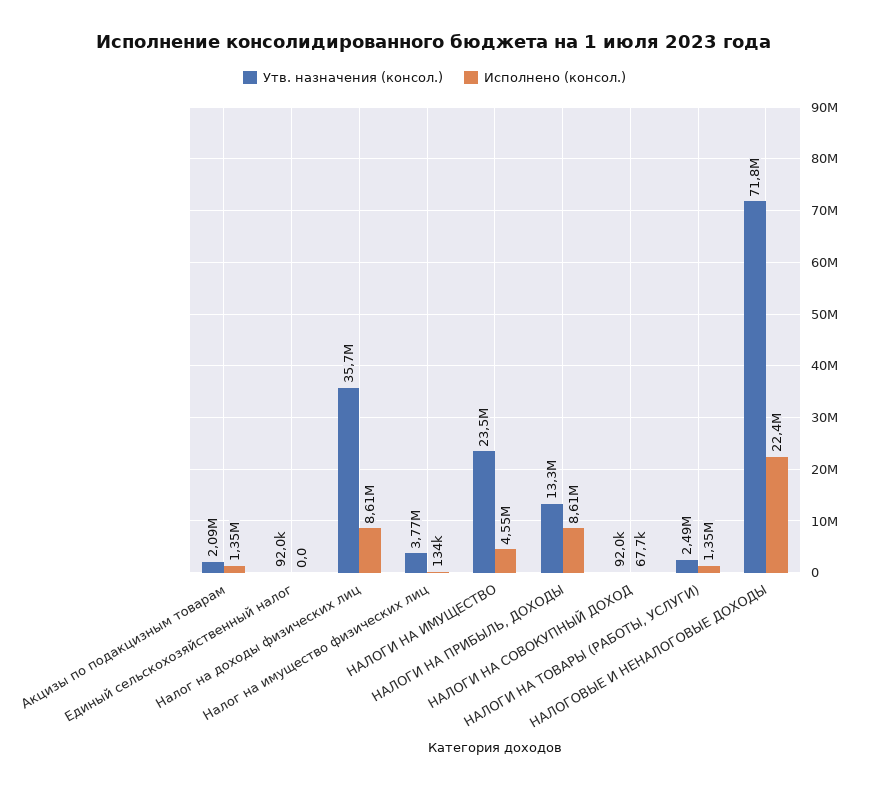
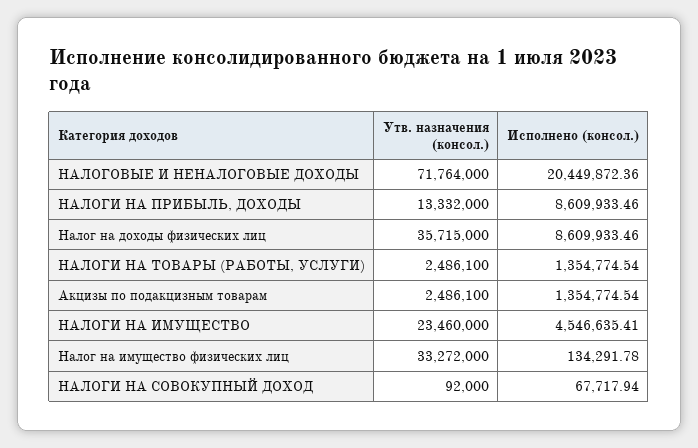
Утв. назначения (консол.), Акцизы по подакцизным товарам: 2090000 -> 2486100
Утв. назначения (консол.), Единый сельскохозяйственный налог: 92000 -> none
Исполнено (консол.), Единый сельскохозяйственный налог: 0 -> none
Утв. назначения (консол.), Налог на имущество физических лиц: 3770000 -> 33272000
Исполнено (консол.), НАЛОГОВЫЕ И НЕНАЛОГОВЫЕ ДОХОДЫ: 22400000 -> 20449872.36

